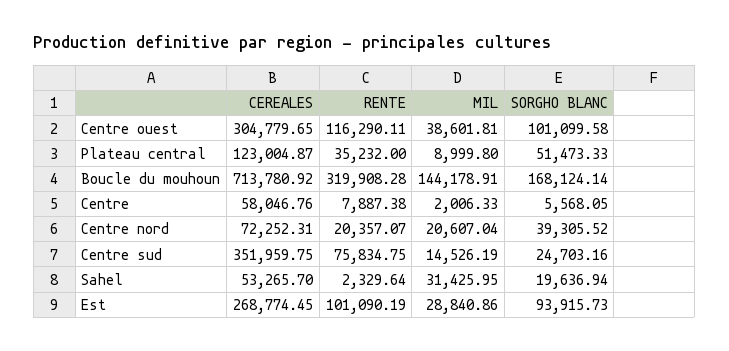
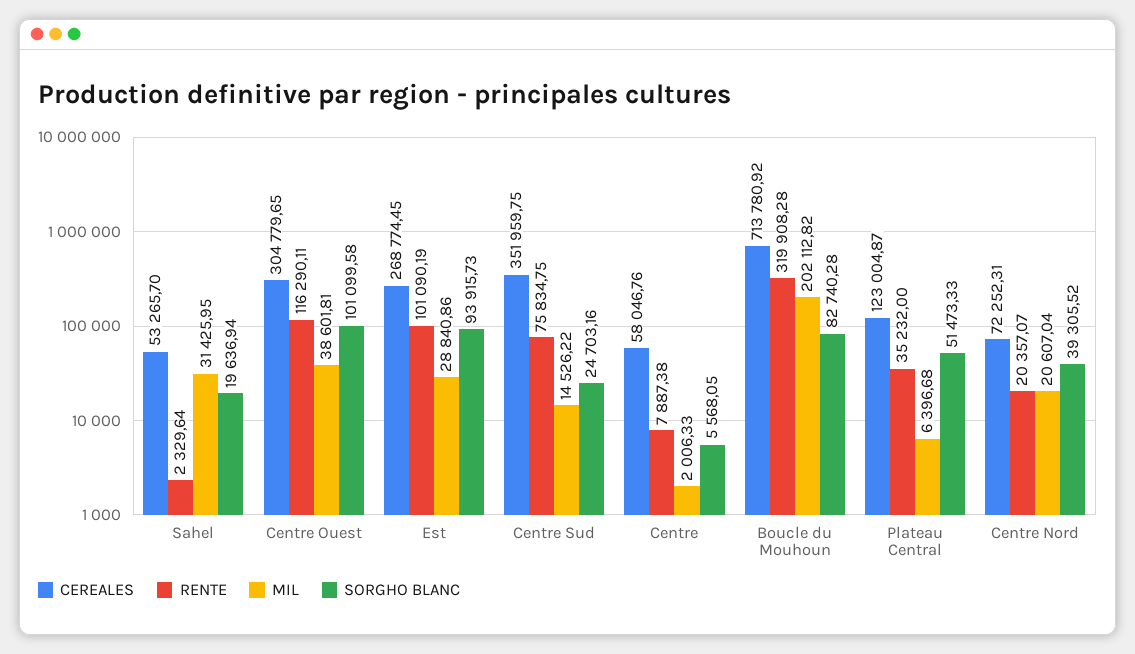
MIL, Plateau central: 8999.8 -> 6396.68
MIL, Boucle du mouhoun: 144178.91 -> 202112.82
SORGHO BLANC, Boucle du mouhoun: 168124.14 -> 82740.28
MIL, Centre sud: 14526.19 -> 14526.22

